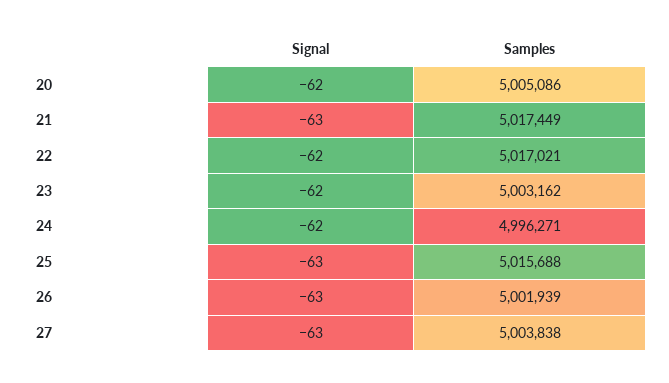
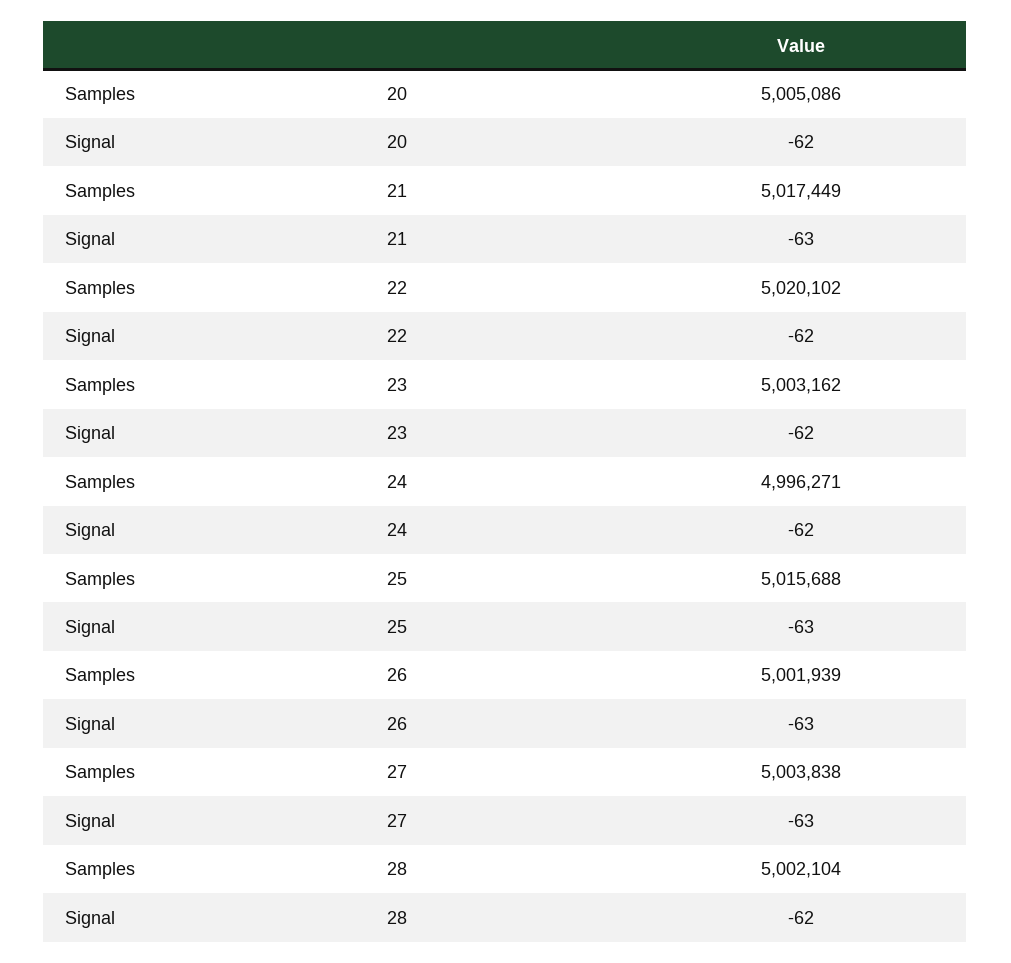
Samples, 22: 5017021 -> 5020102
Samples, 28: none -> 5002104
Signal, 28: none -> -62

